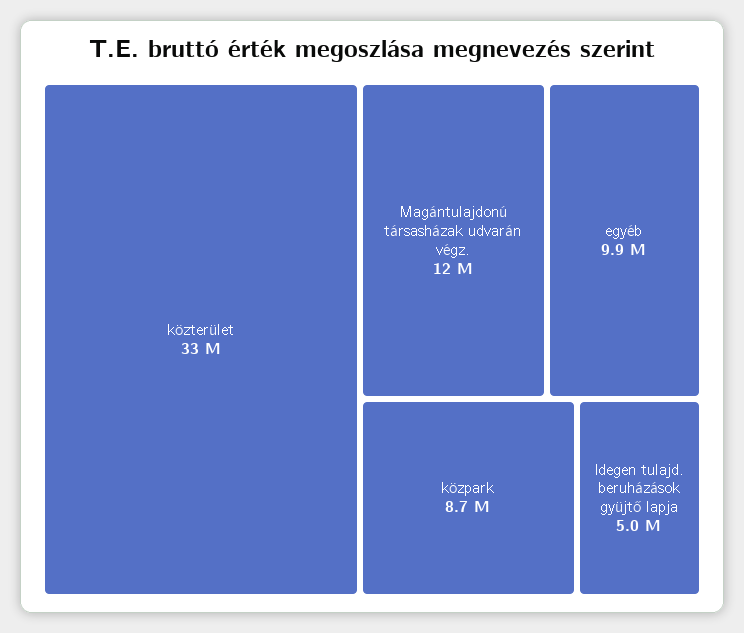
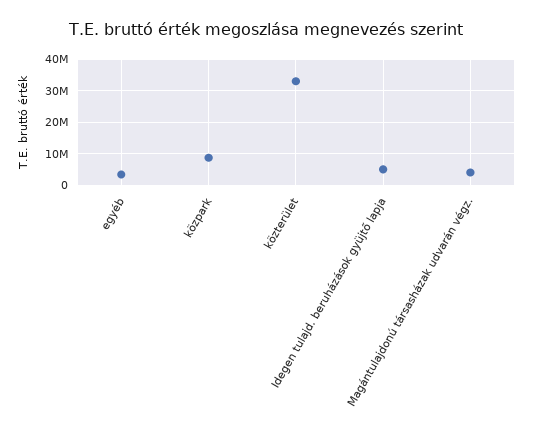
Magántulajdonú társasházak udvarán végz.: 12000000 -> 4000000
egyéb: 9900000 -> 4000000

